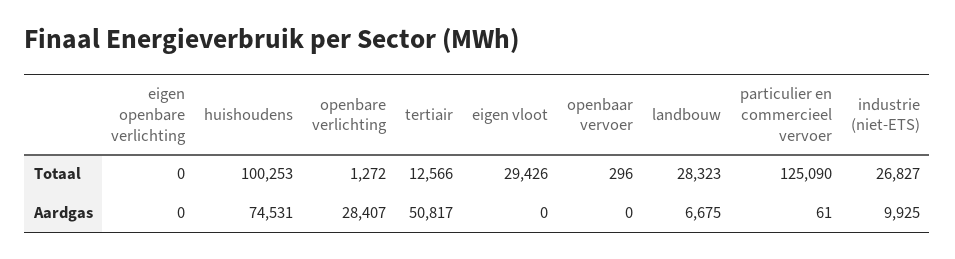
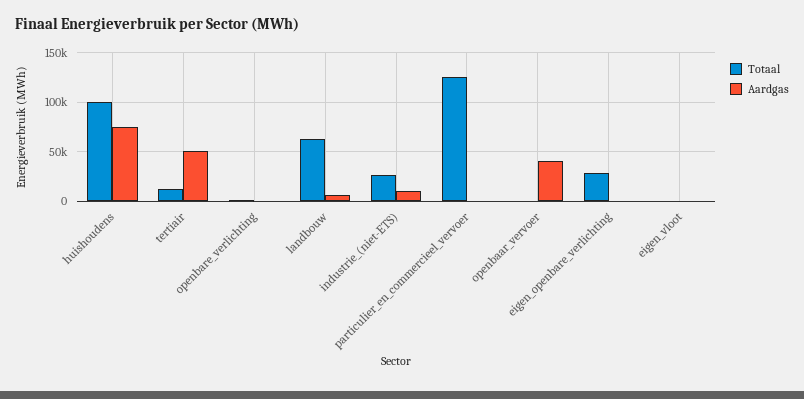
Totaal, eigen openbare verlichting: 0 -> 30000
Totaal, eigen vloot: 29426 -> 0
Totaal, landbouw: 28323 -> 60000
Aardgas, openbare verlichting: 28407 -> 0
Aardgas, openbaar vervoer: 0 -> 40000

